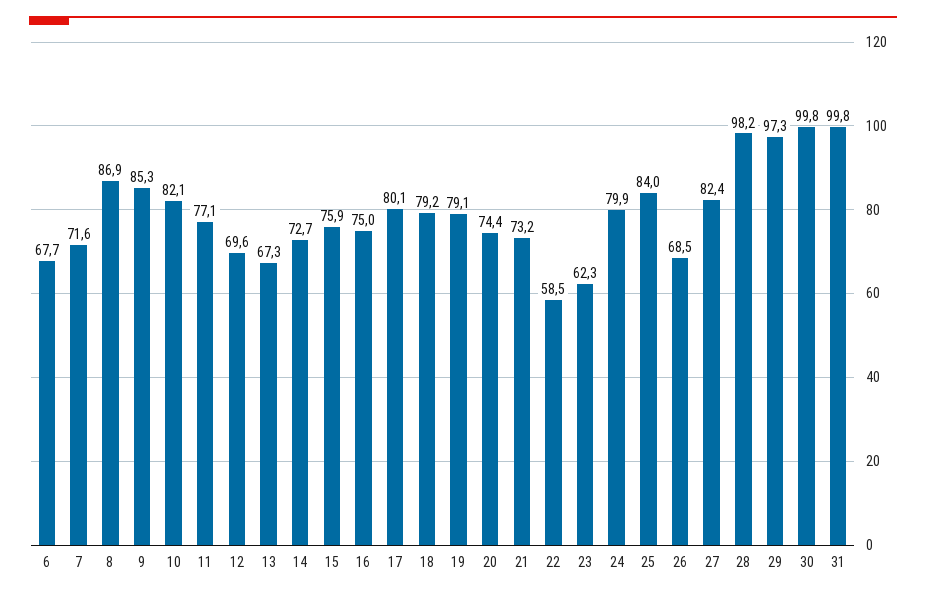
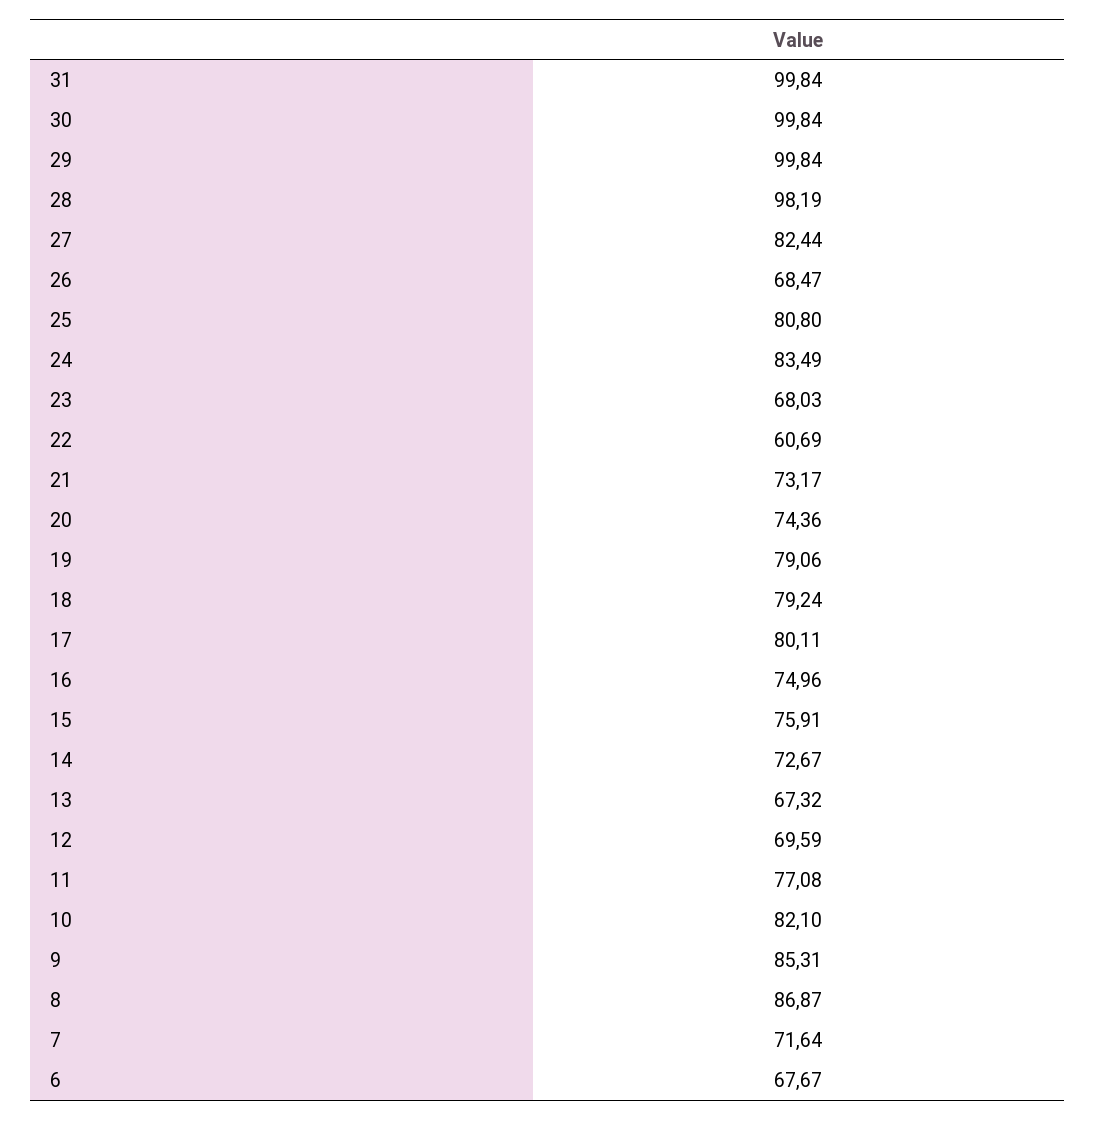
22: 58.5 -> 60.69
23: 62.3 -> 68.03
24: 79.9 -> 83.49
25: 84 -> 80.8
29: 97.3 -> 99.84

